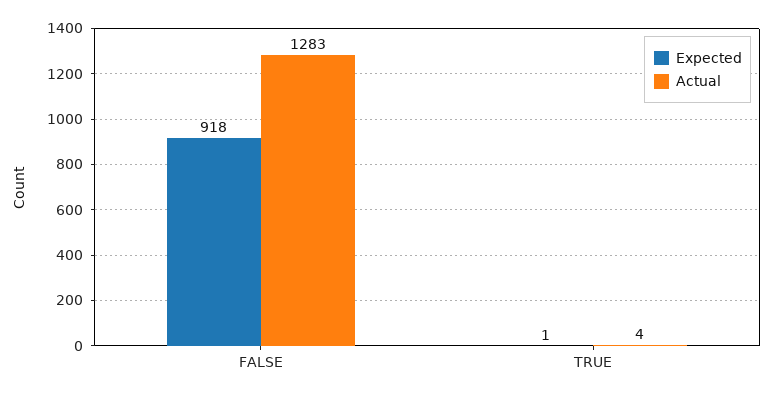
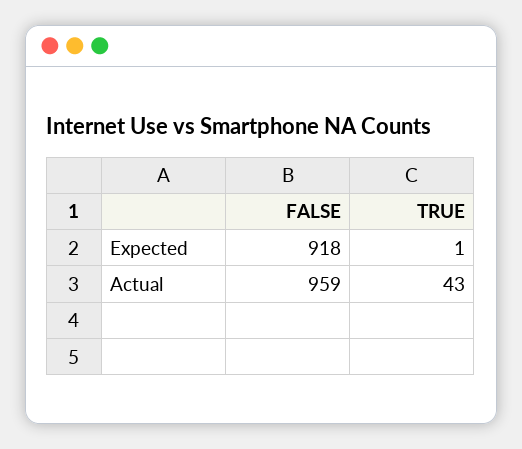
Actual, FALSE: 1283 -> 959
Actual, TRUE: 4 -> 43

